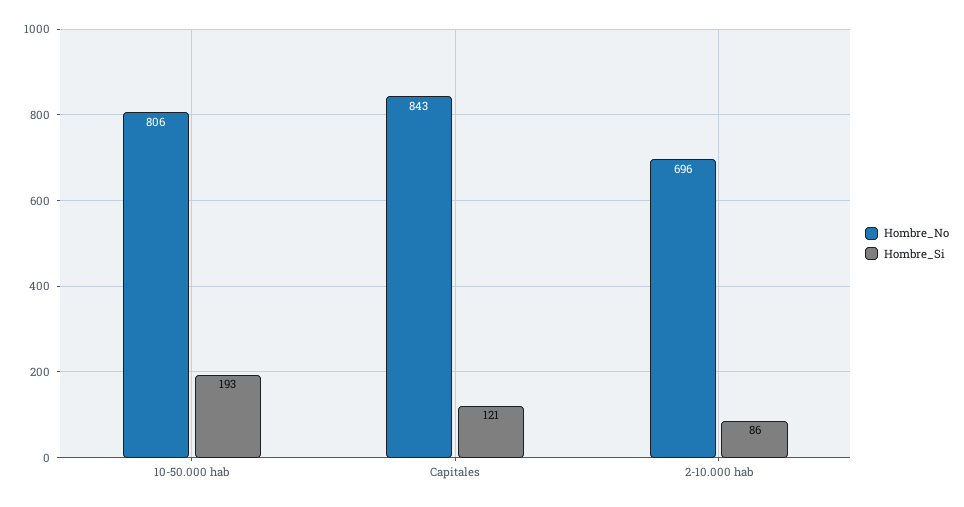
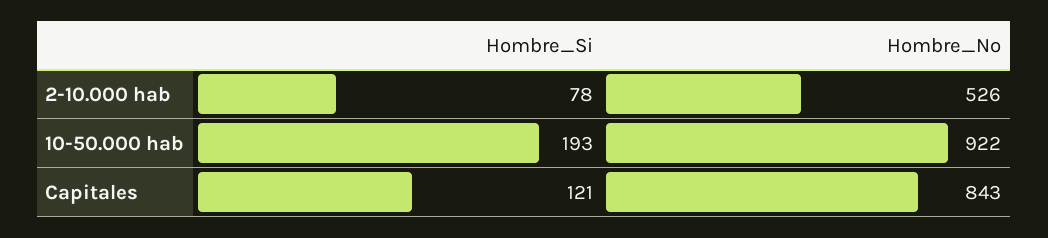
Hombre_No, 10-50.000 hab: 806 -> 922
Hombre_No, 2-10.000 hab: 696 -> 526
Hombre_Si, 2-10.000 hab: 86 -> 78

